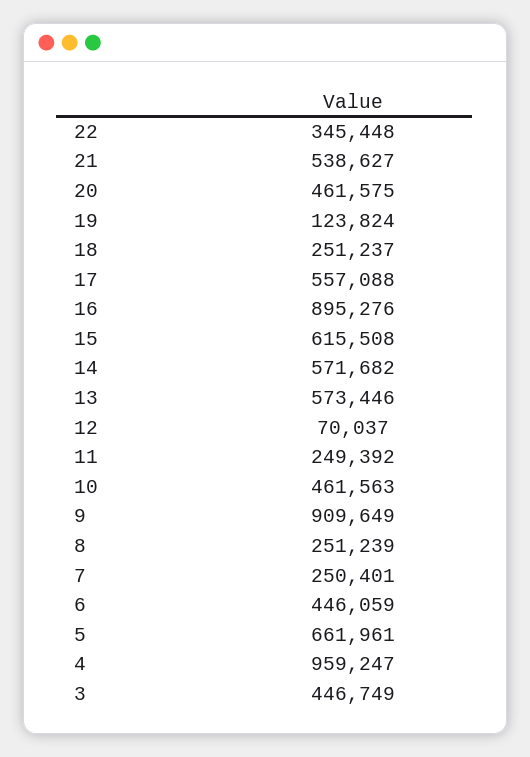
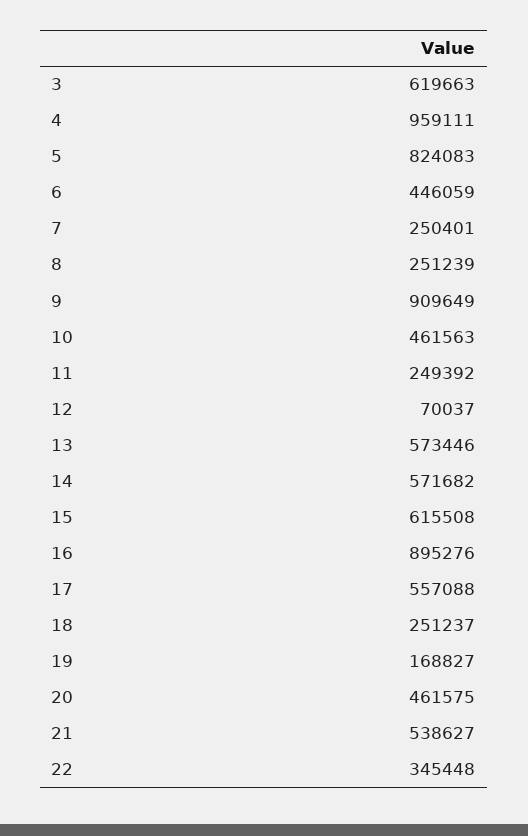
19: 123824 -> 168827
5: 661961 -> 824083
4: 959247 -> 959111
3: 446749 -> 619663

